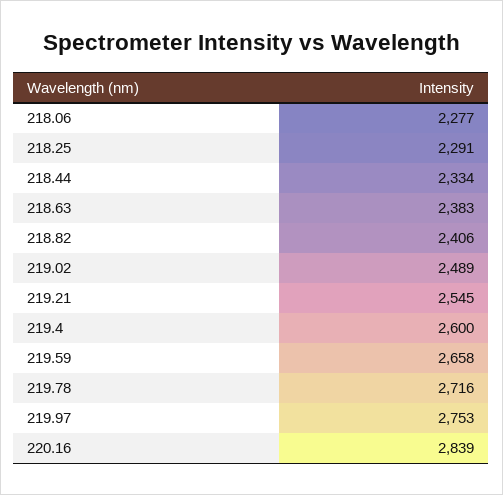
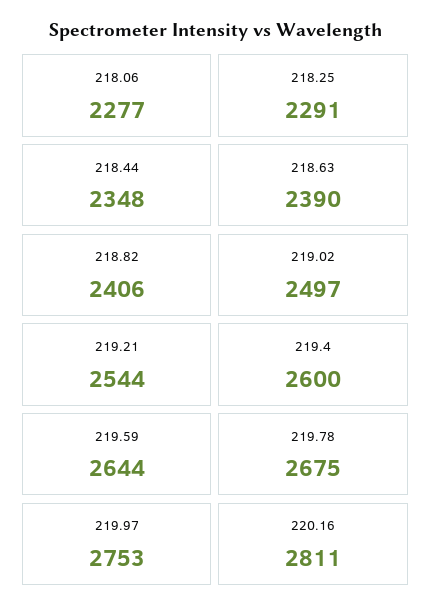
218.44: 2334 -> 2348
218.63: 2383 -> 2390
219.02: 2489 -> 2497
219.21: 2545 -> 2544
219.59: 2658 -> 2644
219.78: 2716 -> 2675
220.16: 2839 -> 2811

